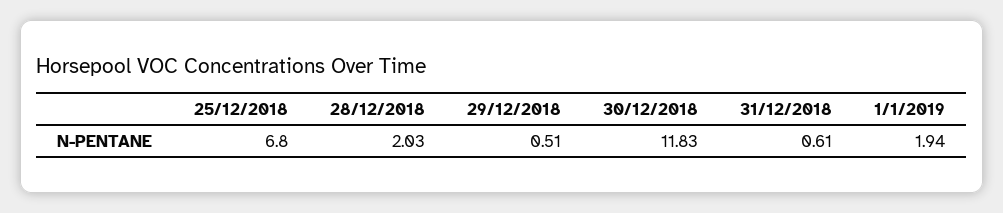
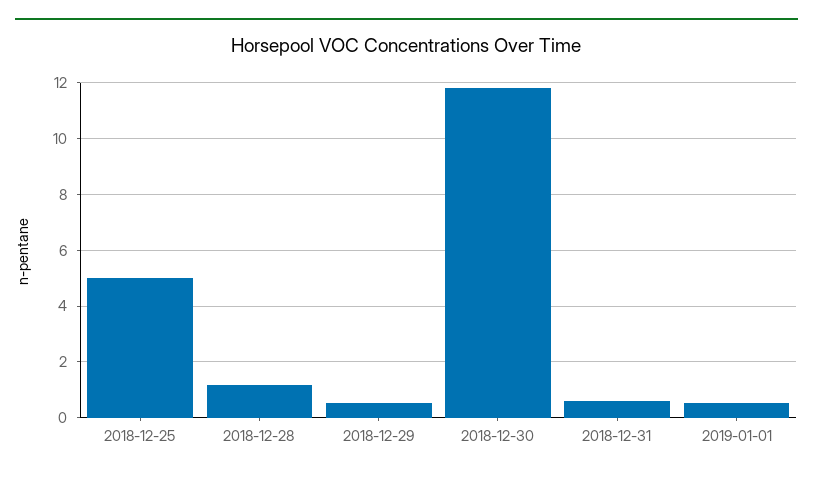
25/12/2018: 6.8 -> 5
28/12/2018: 2.03 -> 1.25
1/1/2019: 1.94 -> 0.5

